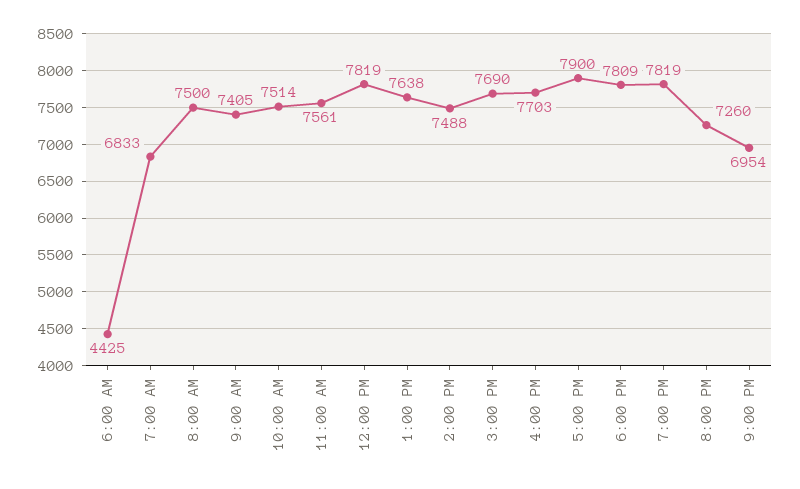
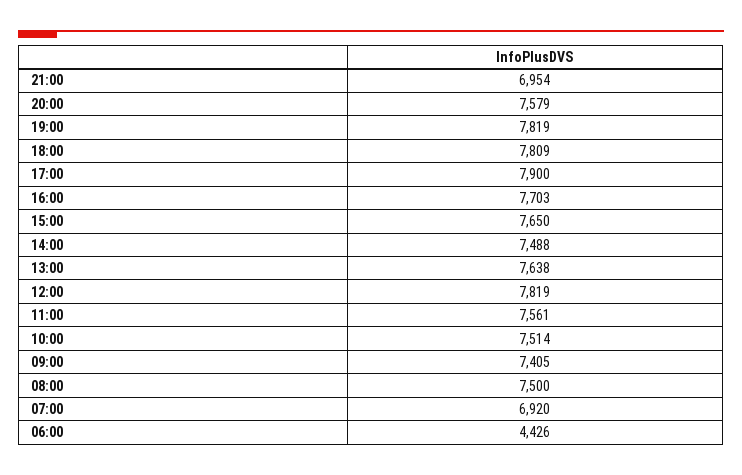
6:00 AM: 4425 -> 4426
7:00 AM: 6833 -> 6920
3:00 PM: 7690 -> 7650
8:00 PM: 7260 -> 7579

